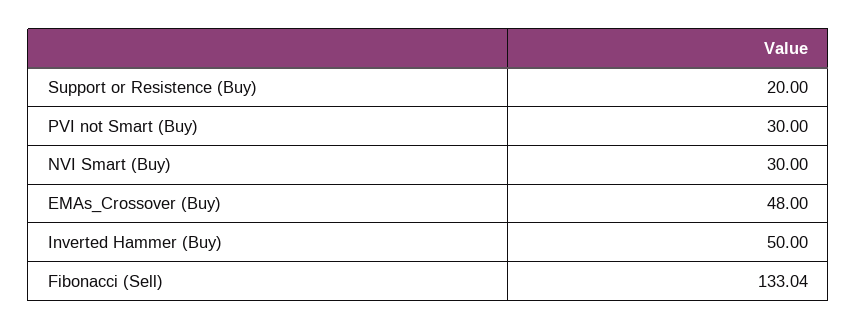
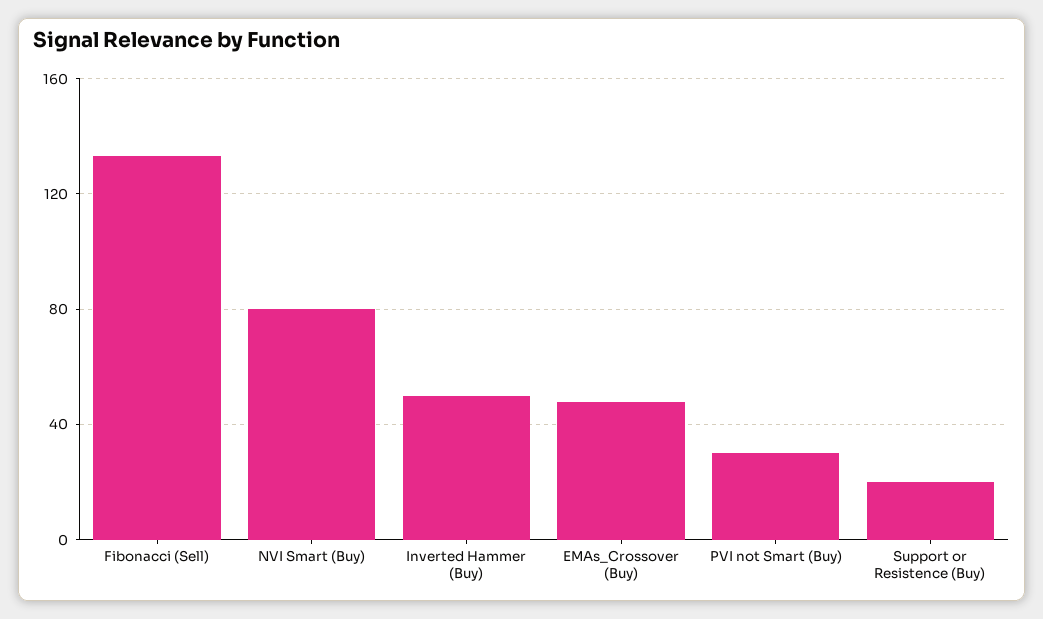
NVI Smart (Buy): 30 -> 80

